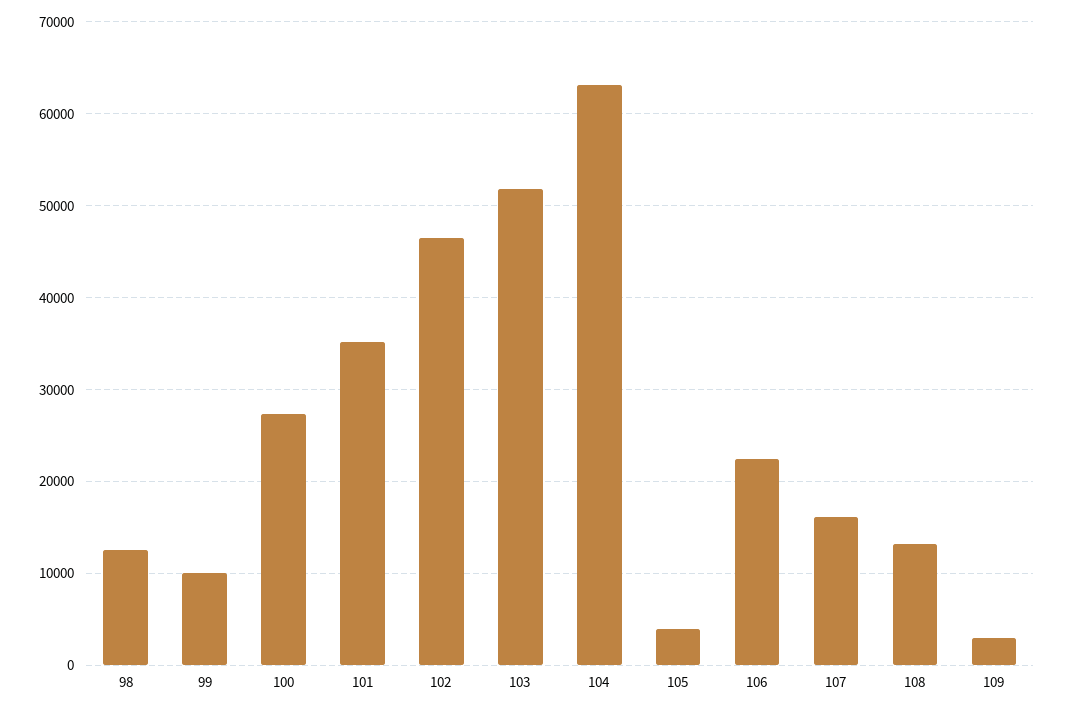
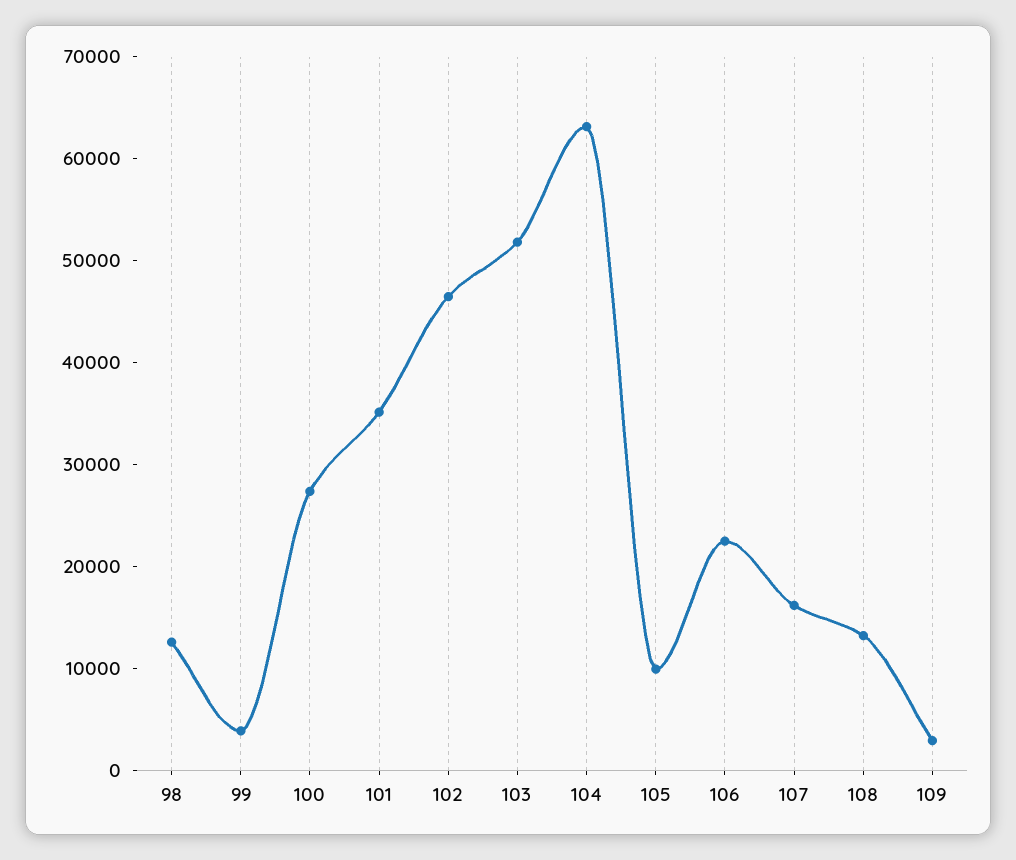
99: 10000 -> 4000
105: 4000 -> 10000

